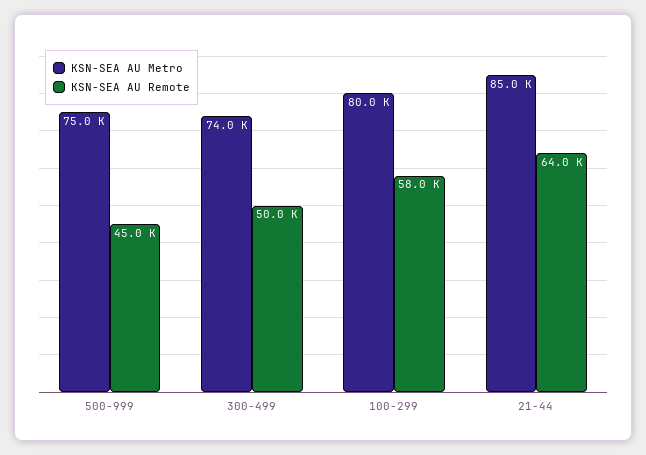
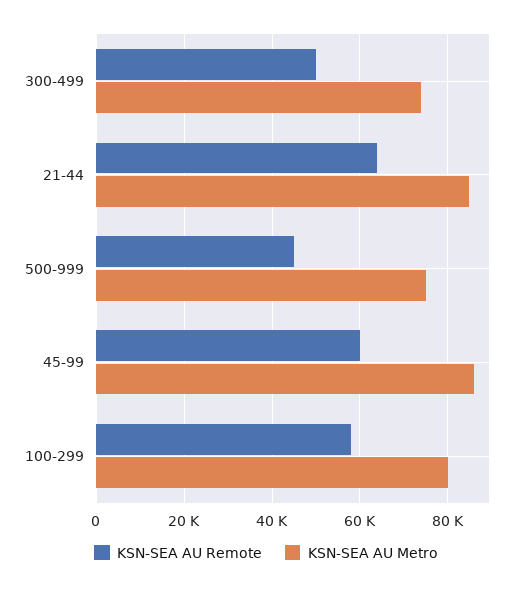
KSN-SEA AU Remote, 45-99: none -> 60000
KSN-SEA AU Metro, 45-99: none -> 86000

